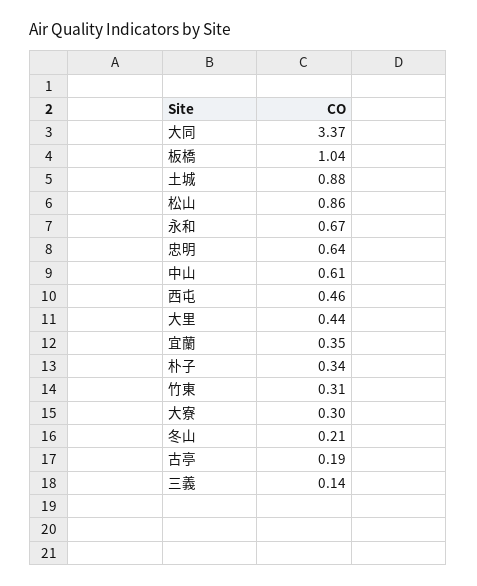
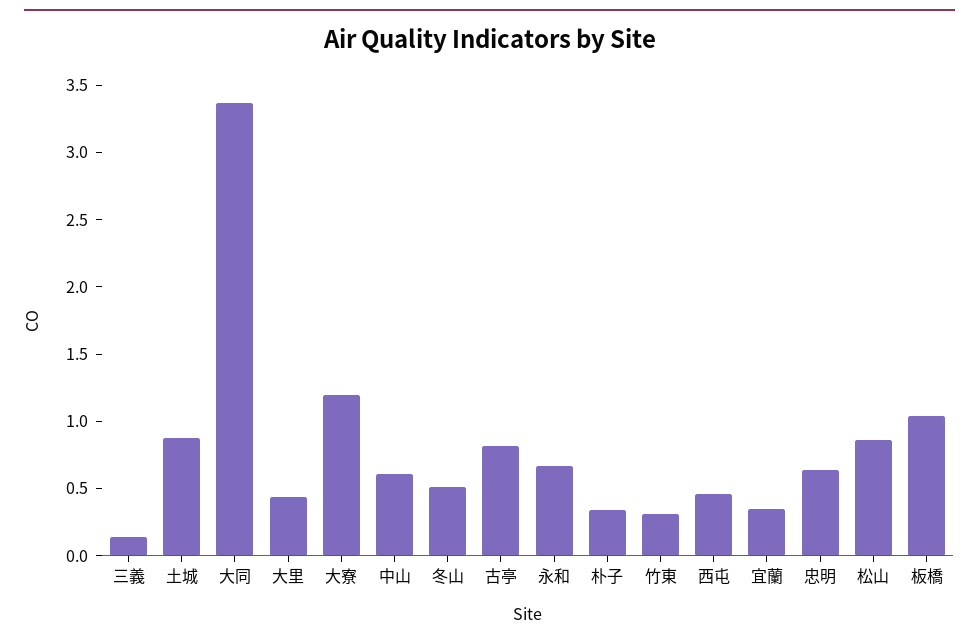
大寮: 0.3 -> 1.2
冬山: 0.21 -> 0.5
古亭: 0.19 -> 0.8

